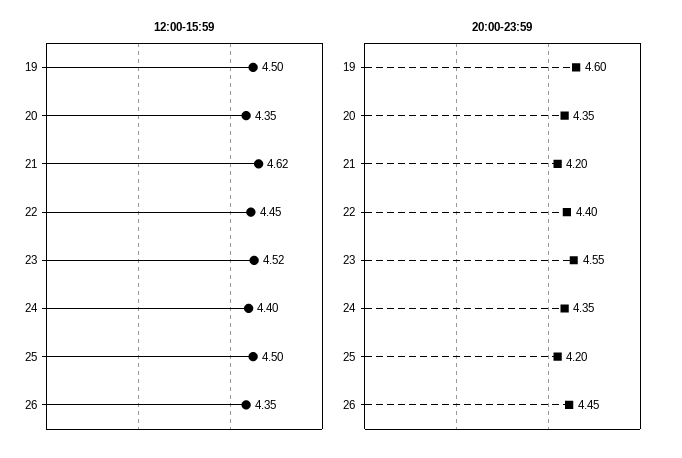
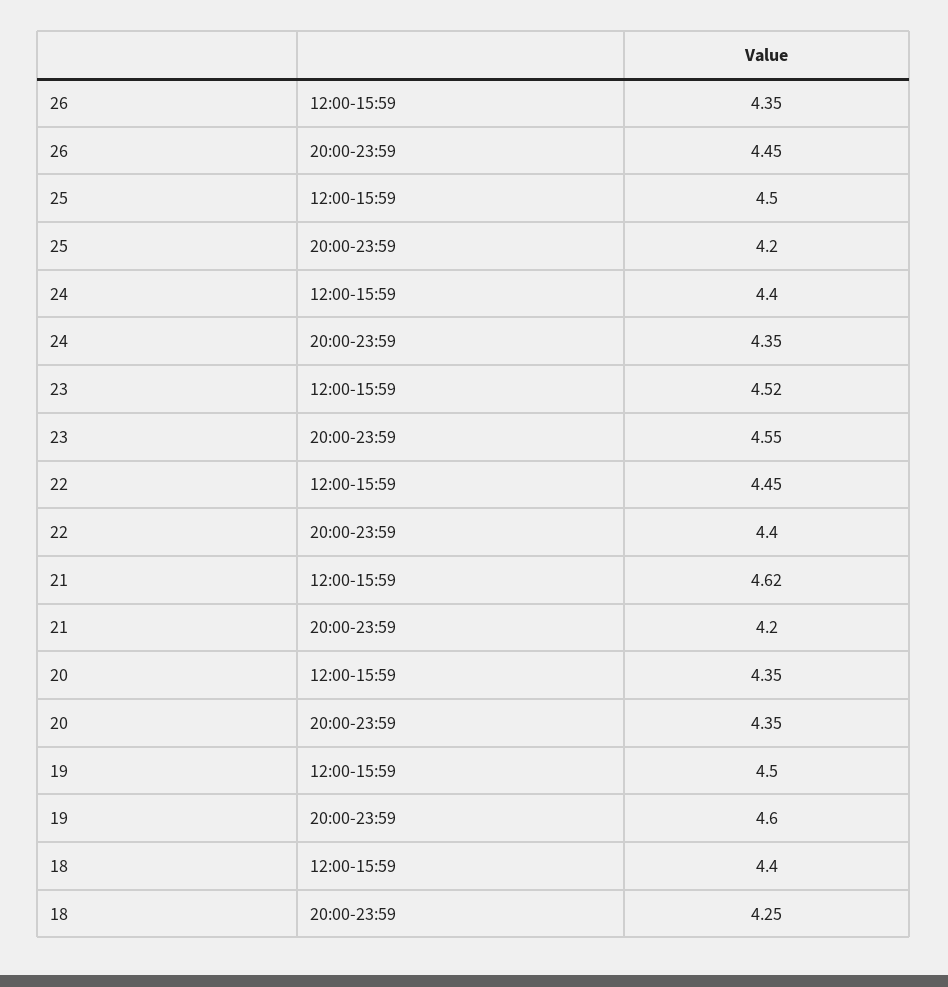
12:00-15:59, 18: none -> 4.4
20:00-23:59, 18: none -> 4.25

